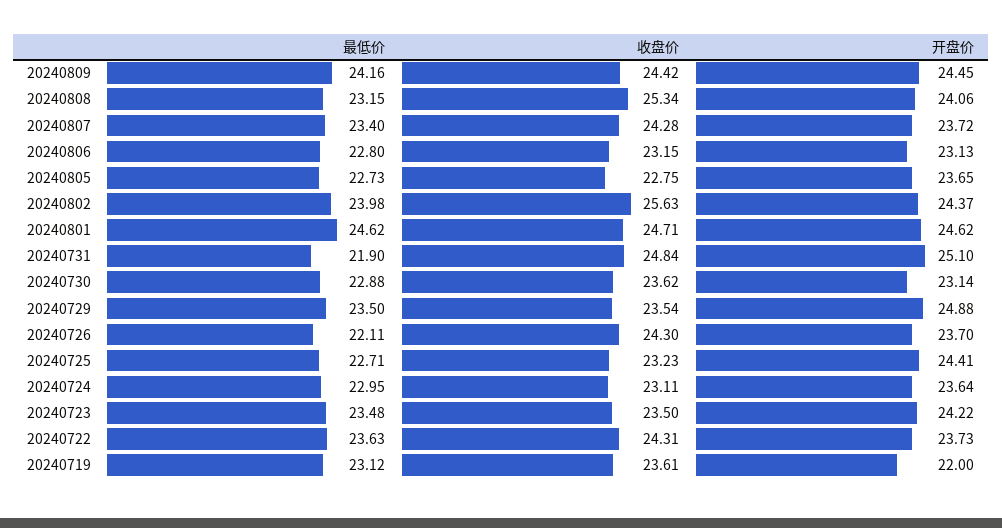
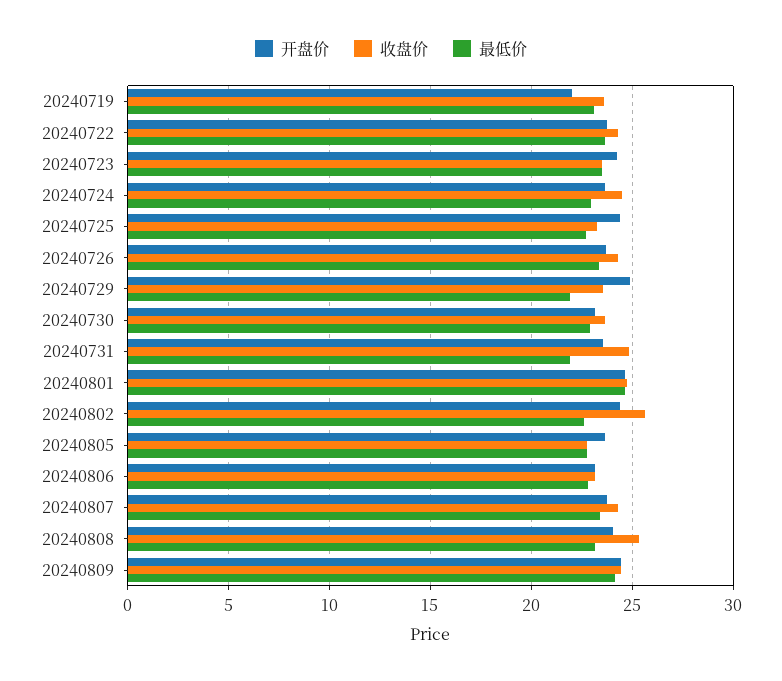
最低价, 20240802: 23.98 -> 22.5
开盘价, 20240731: 25.1 -> 23.5
最低价, 20240729: 23.5 -> 22
最低价, 20240726: 22.11 -> 23.5
收盘价, 20240724: 23.11 -> 24.5

